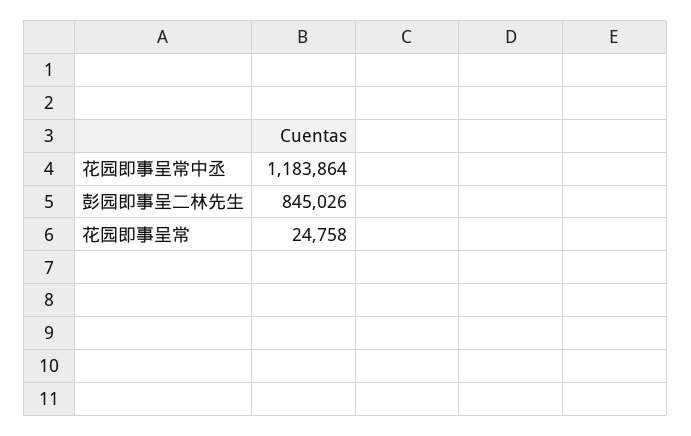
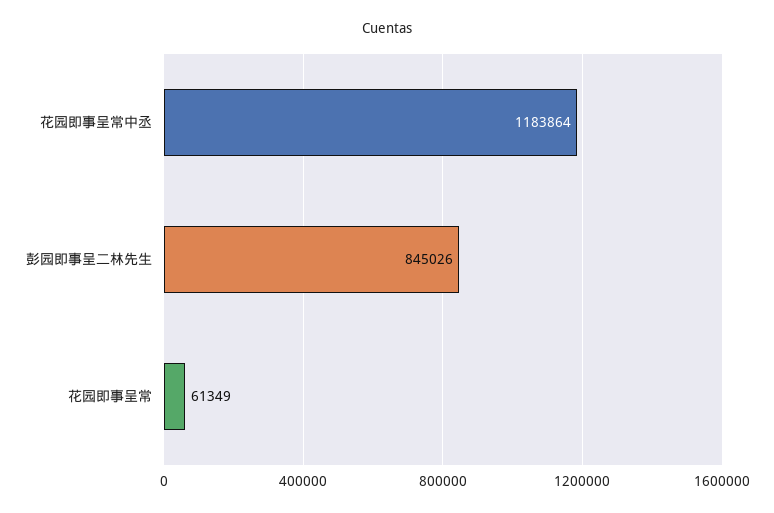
花园即事呈常: 24758 -> 61349

